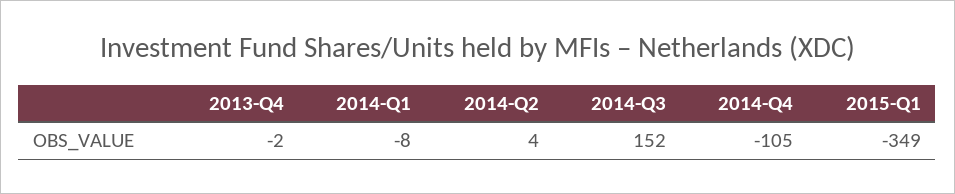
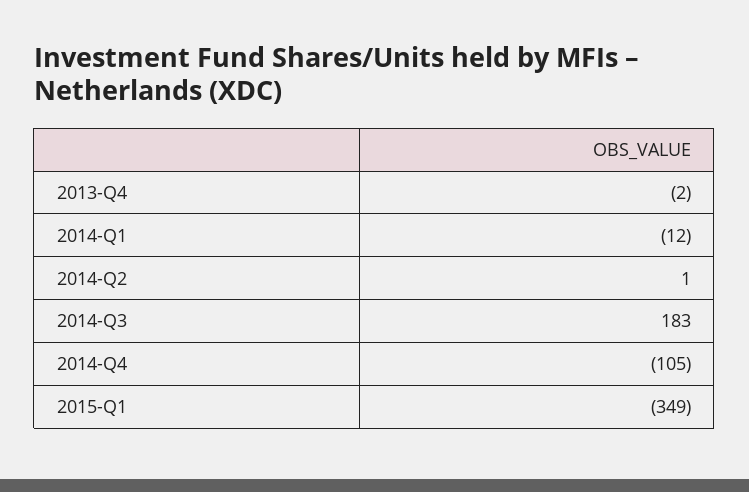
2014-Q1: -8 -> -12
2014-Q2: 4 -> 1
2014-Q3: 152 -> 183

